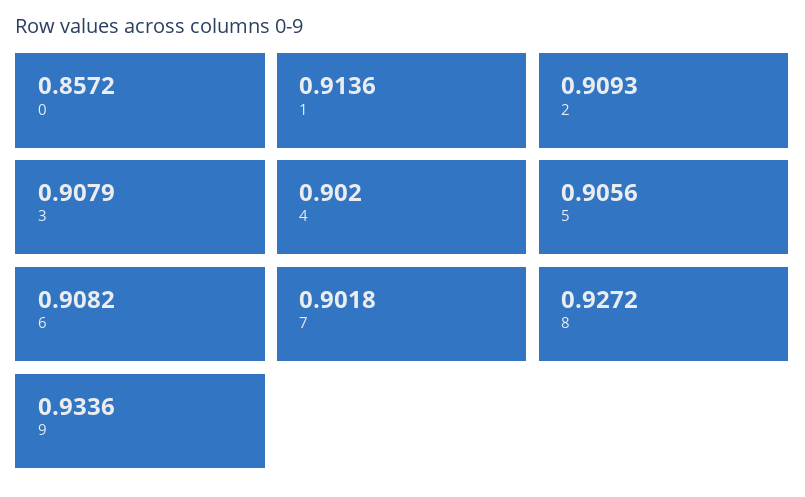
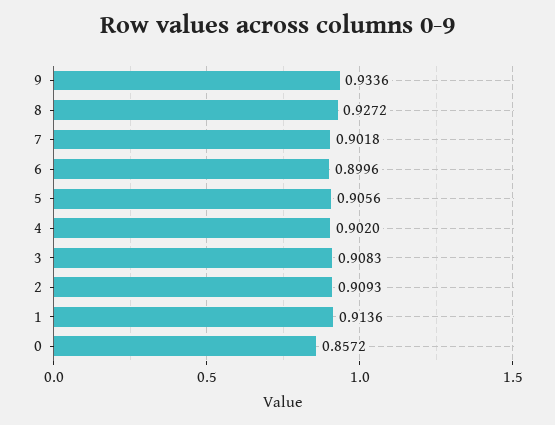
3: 0.9079 -> 0.9083
6: 0.9082 -> 0.8996

